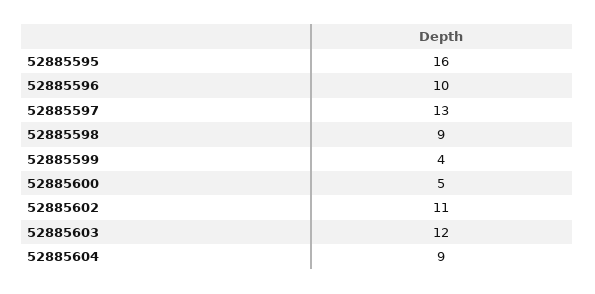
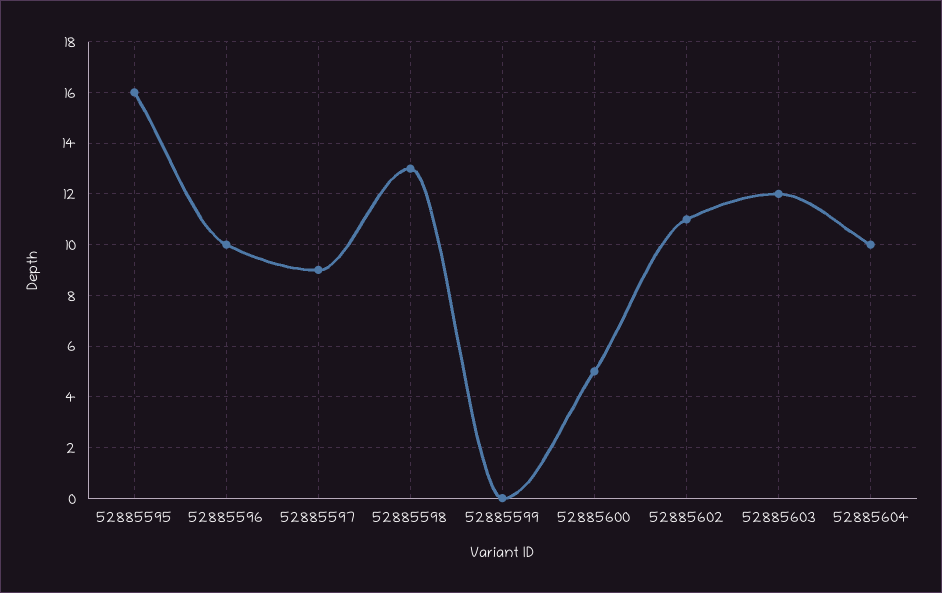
52885597: 13 -> 9
52885598: 9 -> 13
52885599: 4 -> 0
52885604: 9 -> 10

